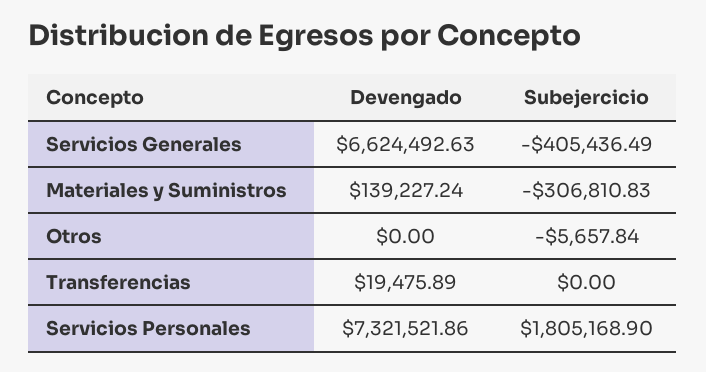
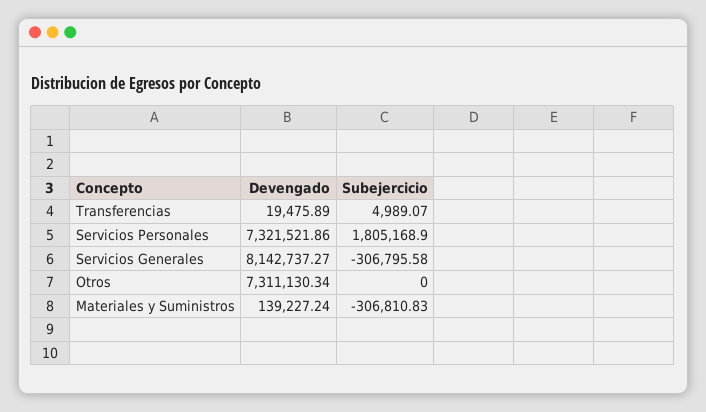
Devengado, Servicios Generales: 6624492.63 -> 8142737.27
Subejercicio, Servicios Generales: -405436.49 -> -306795.58
Devengado, Otros: 0 -> 7311130.34
Subejercicio, Otros: -5657.84 -> 0
Subejercicio, Transferencias: 0 -> 4989.07

